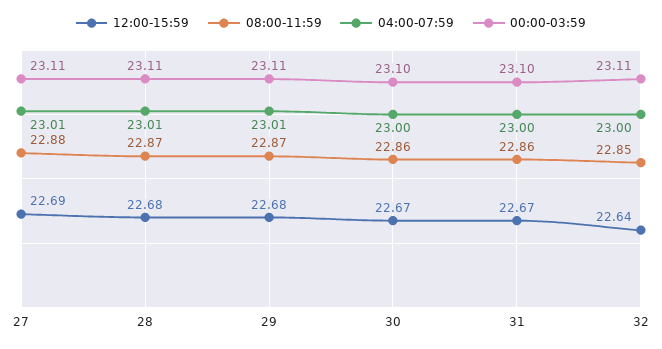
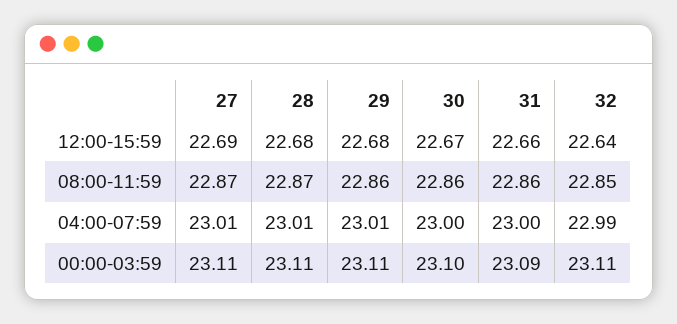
08:00-11:59, 27: 22.88 -> 22.87
08:00-11:59, 29: 22.87 -> 22.86
12:00-15:59, 31: 22.67 -> 22.66
00:00-03:59, 31: 23.1 -> 23.09
04:00-07:59, 32: 23 -> 22.99

